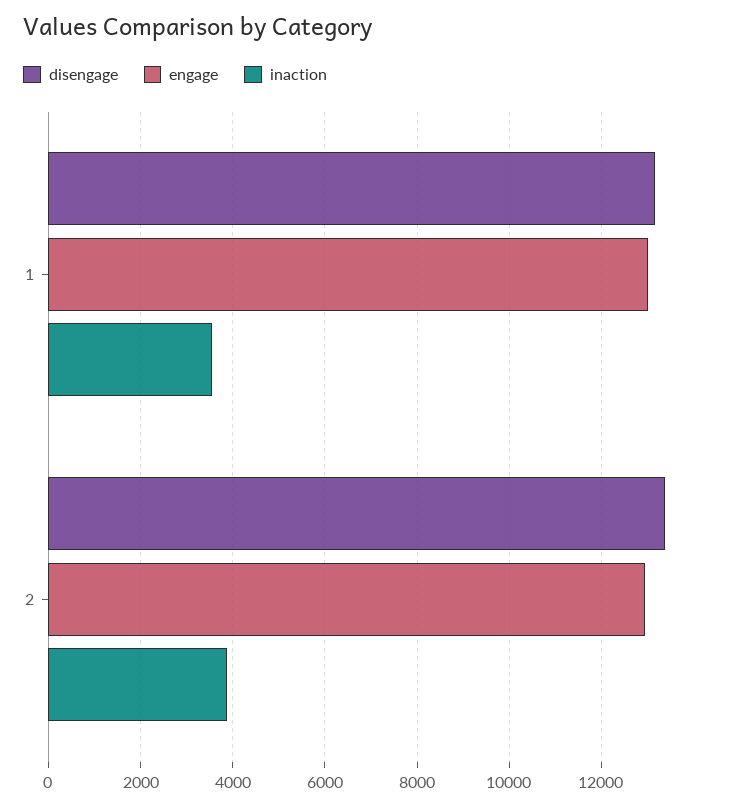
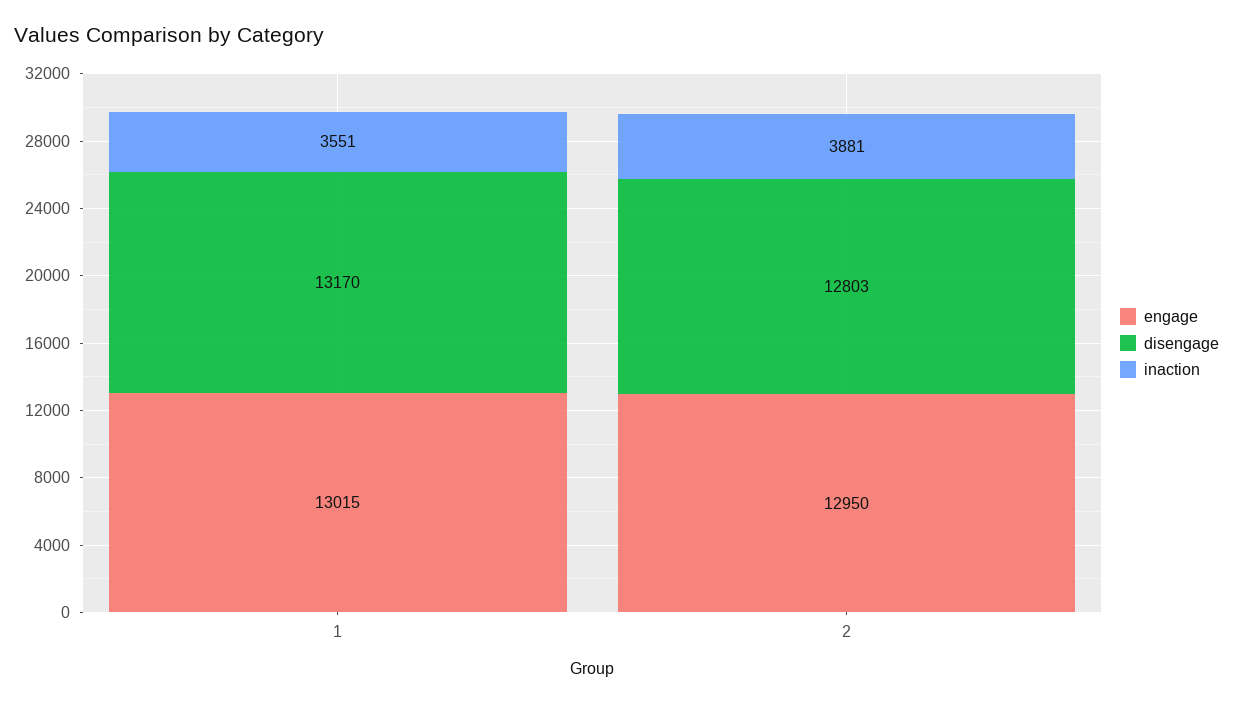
disengage, 2: 13400 -> 12803

